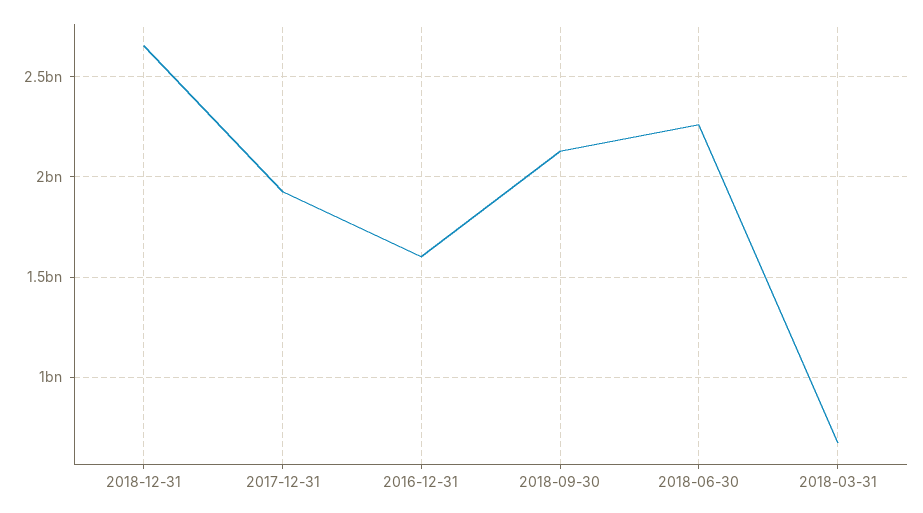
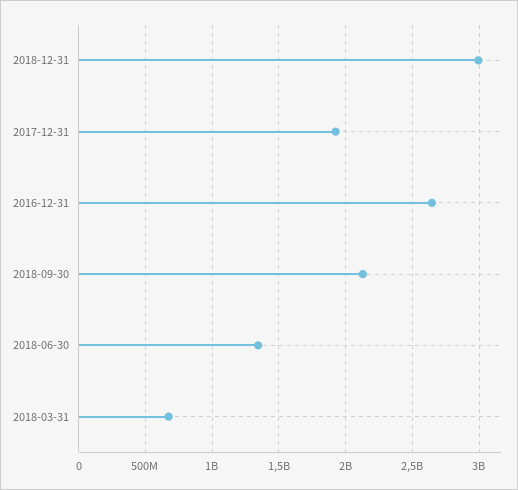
2018-12-31: 2650000000 -> 3000000000
2016-12-31: 1600000000 -> 2650000000
2018-06-30: 2250000000 -> 1350000000

